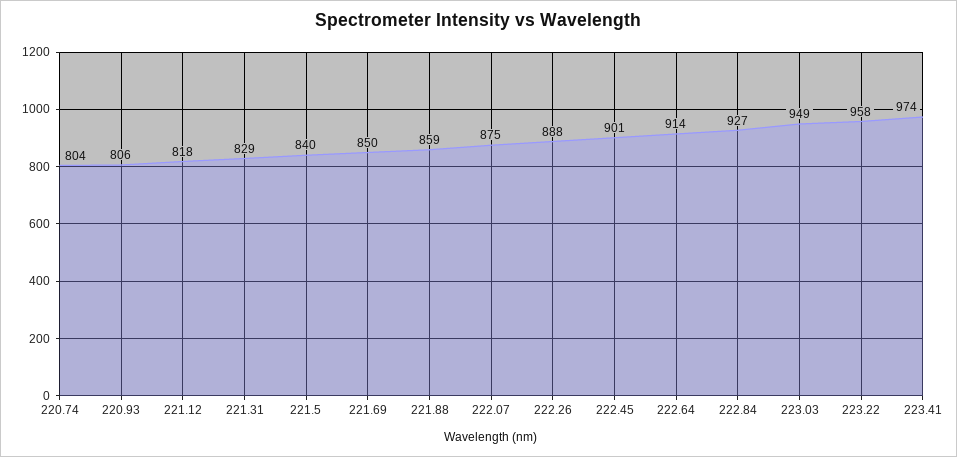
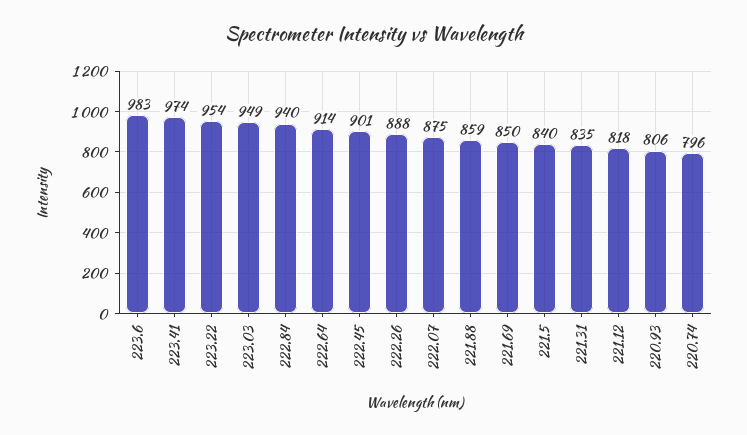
220.74: 804 -> 796
221.31: 829 -> 835
222.84: 927 -> 940
223.22: 958 -> 954
223.6: none -> 983

